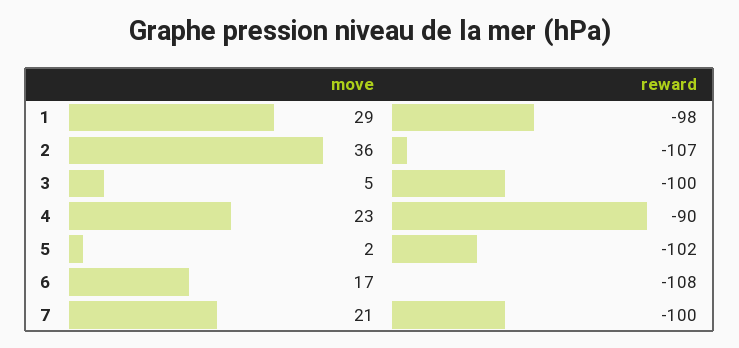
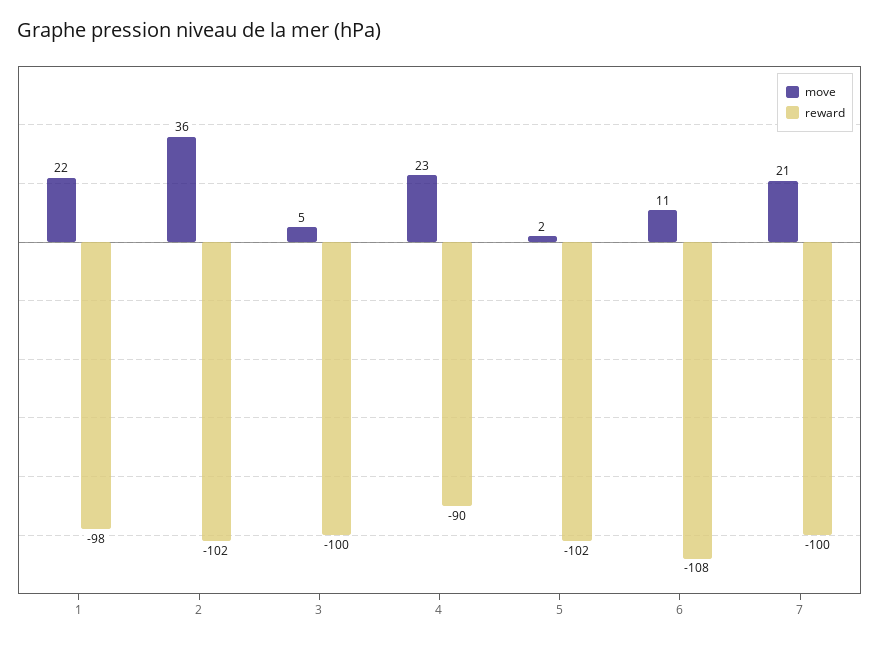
move, 1: 29 -> 22
reward, 2: -107 -> -102
move, 6: 17 -> 11

